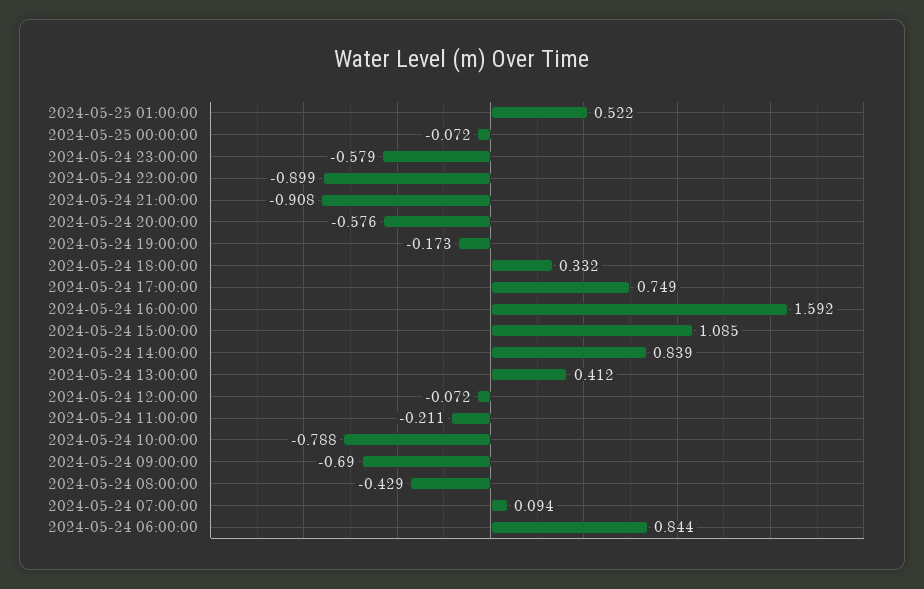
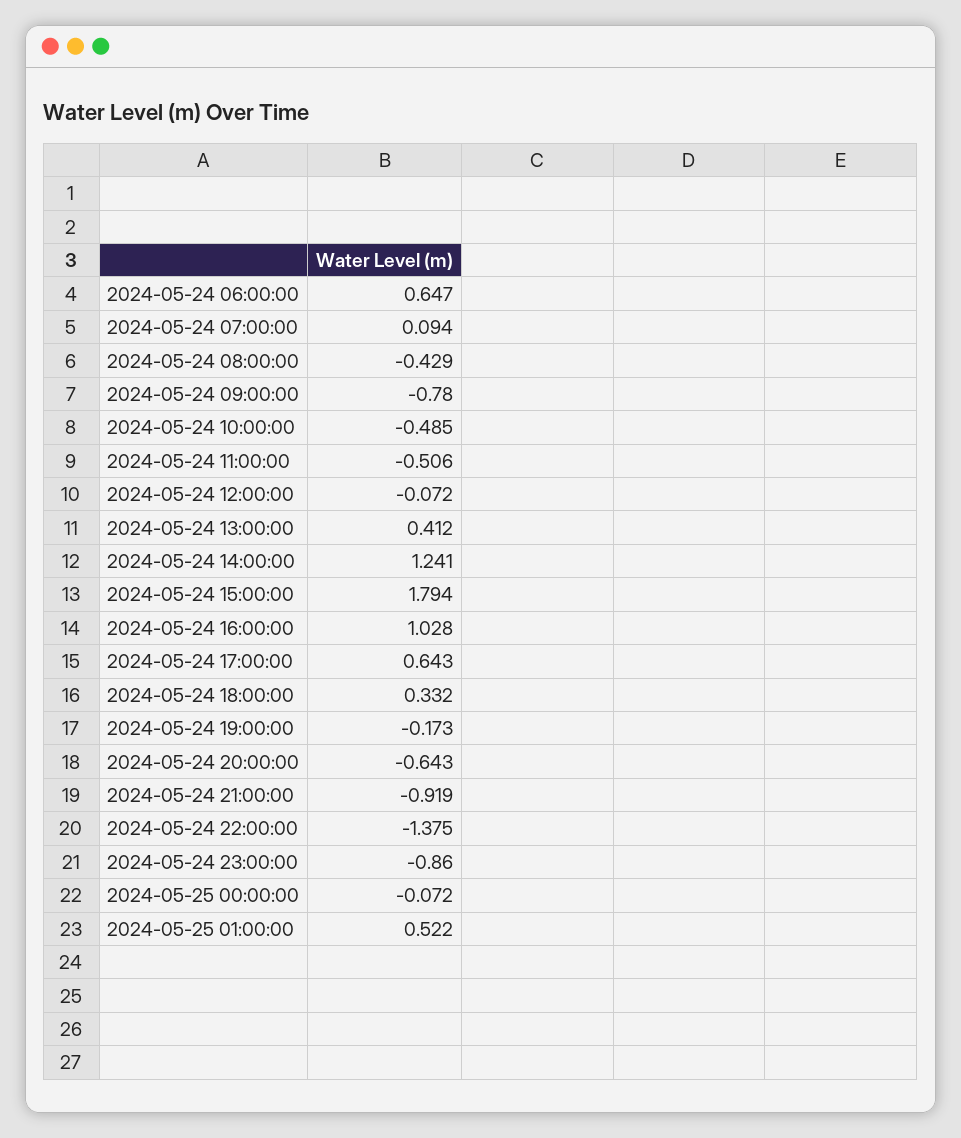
2024-05-24 23:00:00: -0.579 -> -0.86
2024-05-24 22:00:00: -0.899 -> -1.375
2024-05-24 21:00:00: -0.908 -> -0.919
2024-05-24 20:00:00: -0.576 -> -0.643
2024-05-24 17:00:00: 0.749 -> 0.643
2024-05-24 16:00:00: 1.592 -> 1.028
2024-05-24 15:00:00: 1.085 -> 1.794
2024-05-24 14:00:00: 0.839 -> 1.241
2024-05-24 11:00:00: -0.211 -> -0.506
2024-05-24 10:00:00: -0.788 -> -0.485
2024-05-24 09:00:00: -0.69 -> -0.78
2024-05-24 06:00:00: 0.844 -> 0.647

